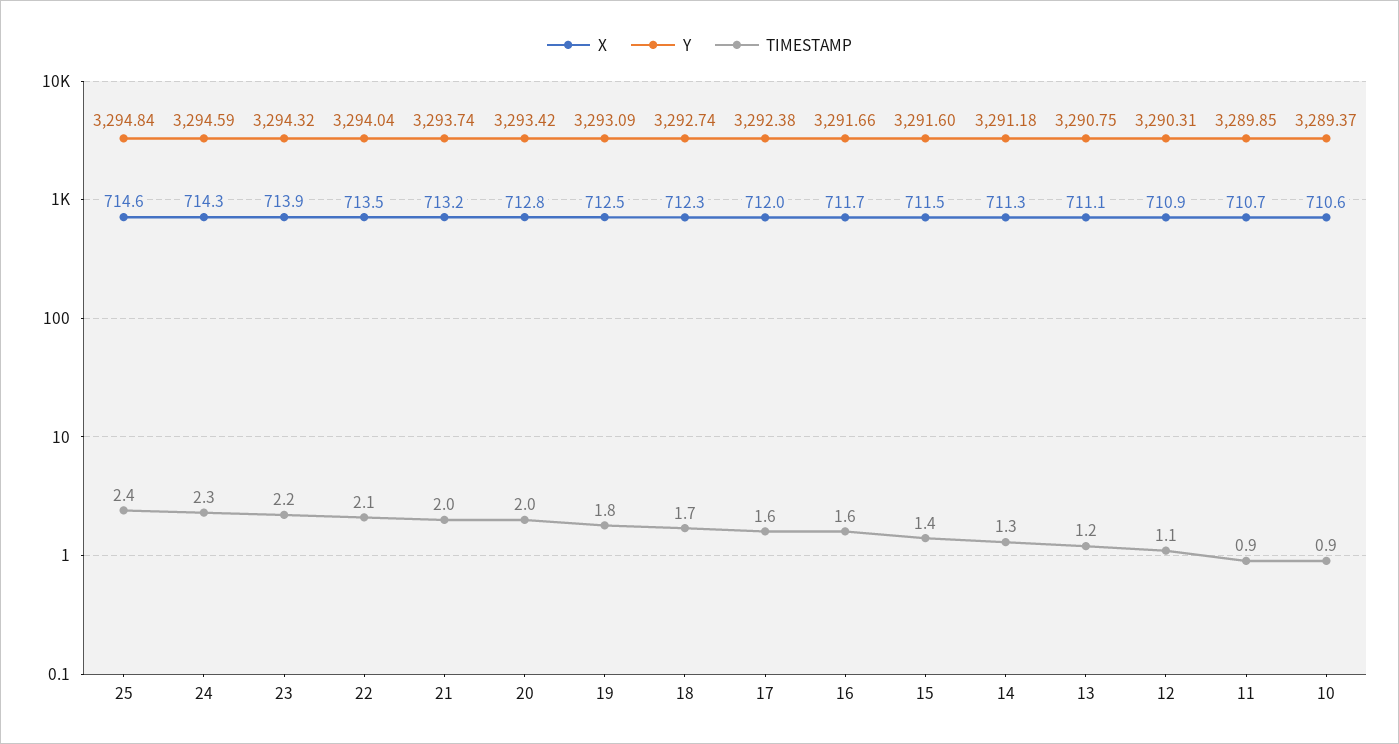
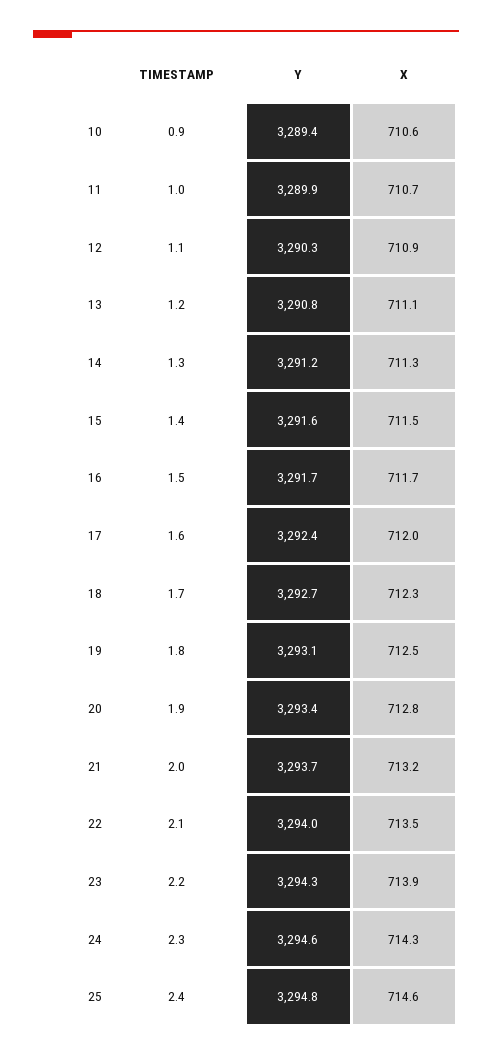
TIMESTAMP, 20: 2 -> 1.9
TIMESTAMP, 16: 1.6 -> 1.5
TIMESTAMP, 11: 0.9 -> 1

